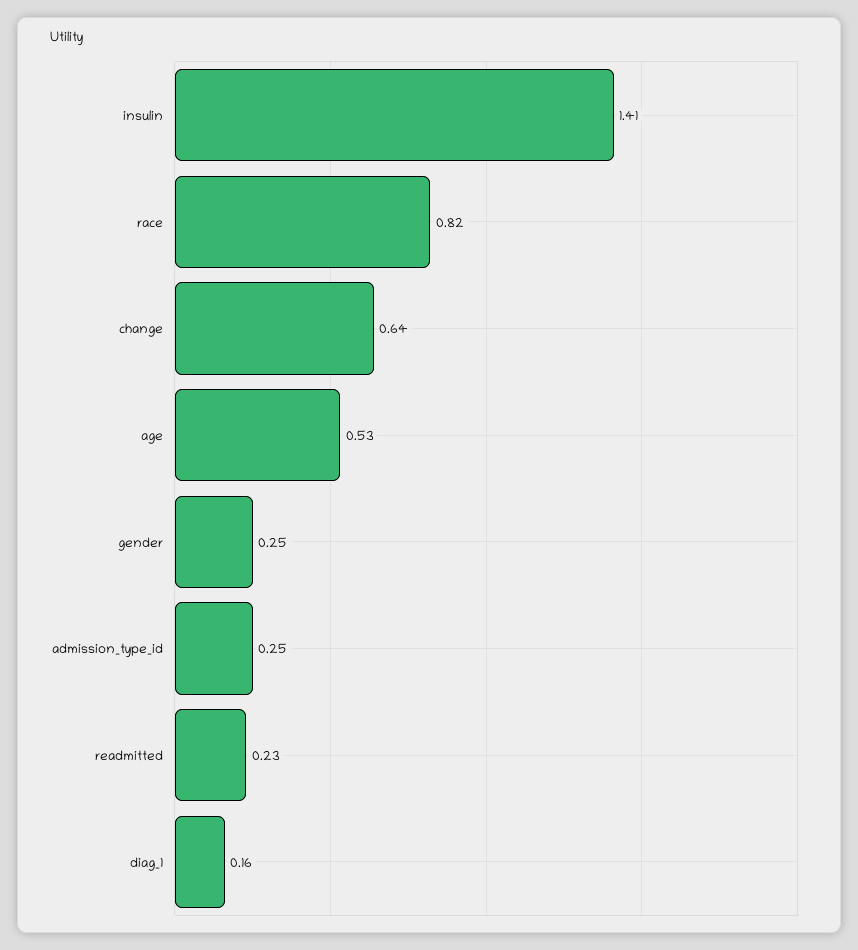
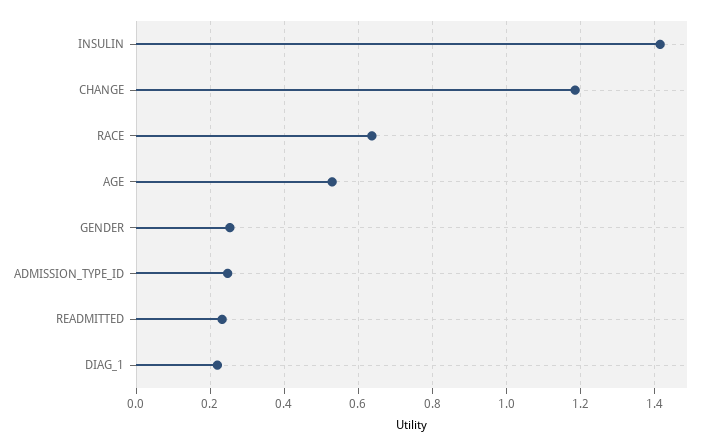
race: 0.82 -> 0.64
change: 0.64 -> 1.18
diag_1: 0.16 -> 0.22

